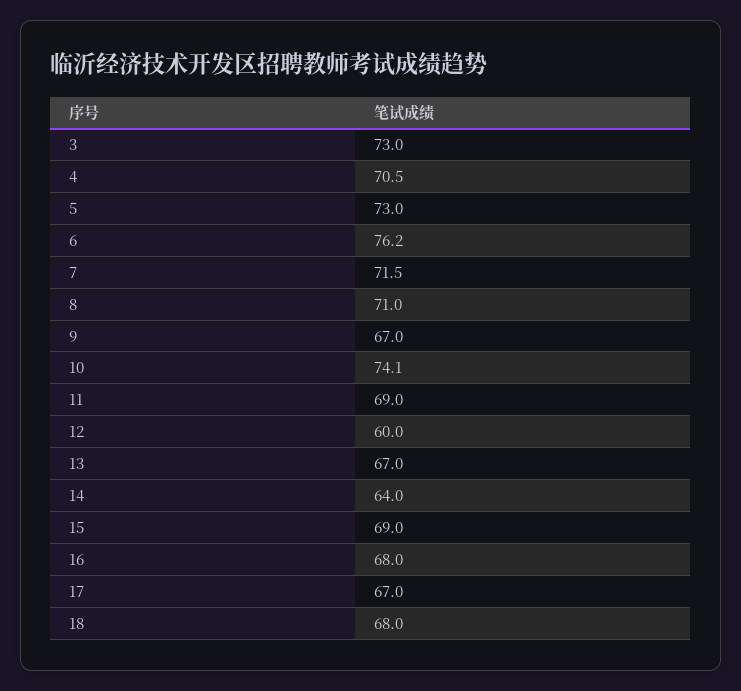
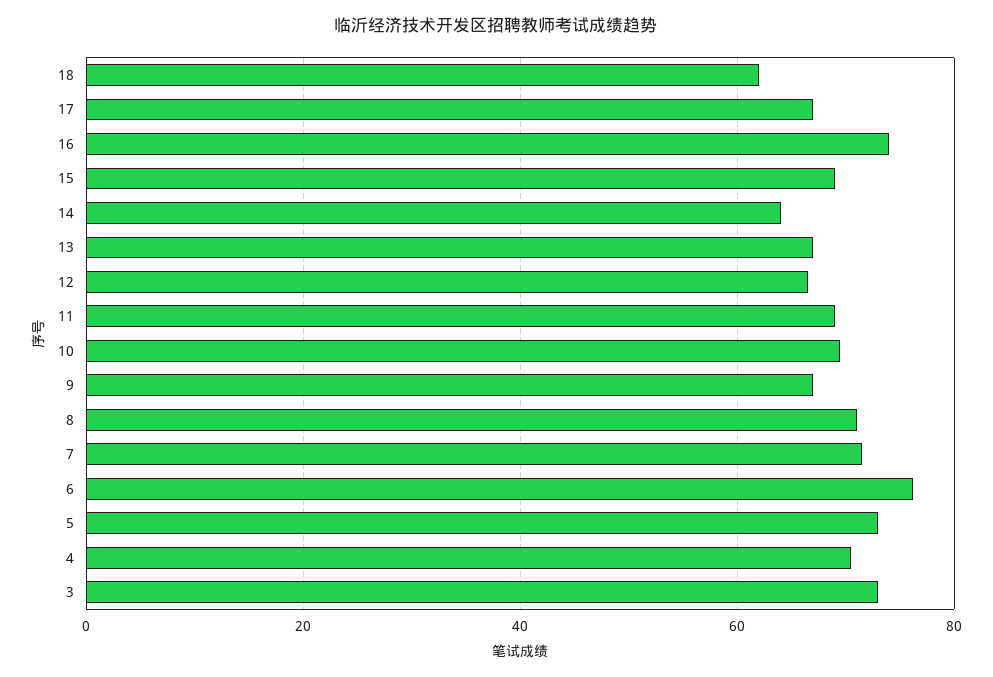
10: 74.1 -> 70
12: 60 -> 66
16: 68 -> 74
18: 68 -> 62

